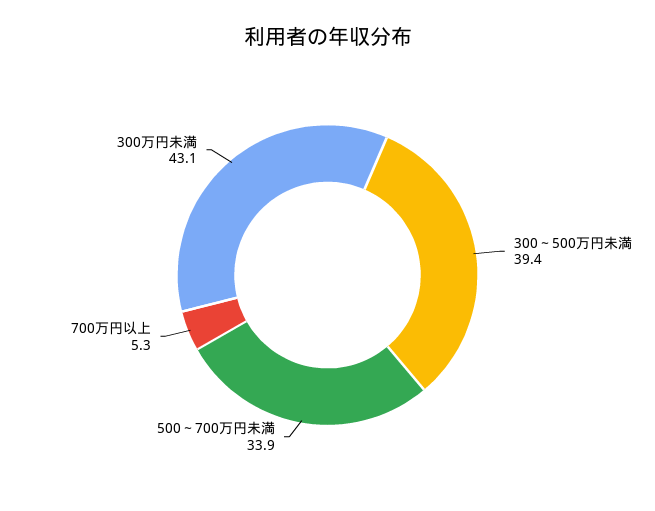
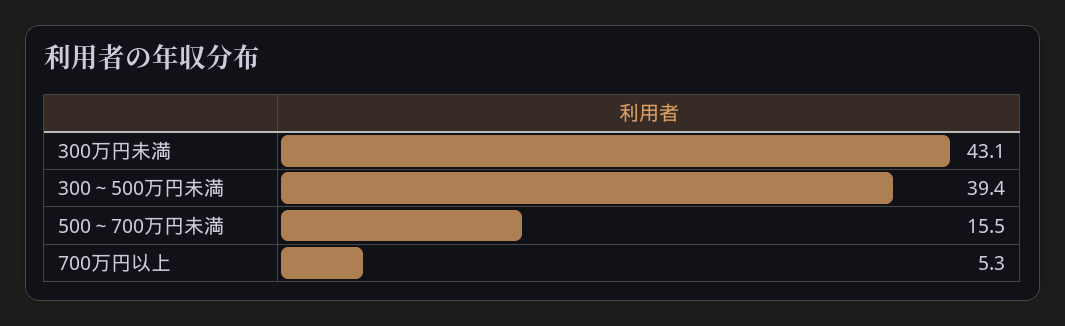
500～700万円未満: 33.9 -> 15.5

